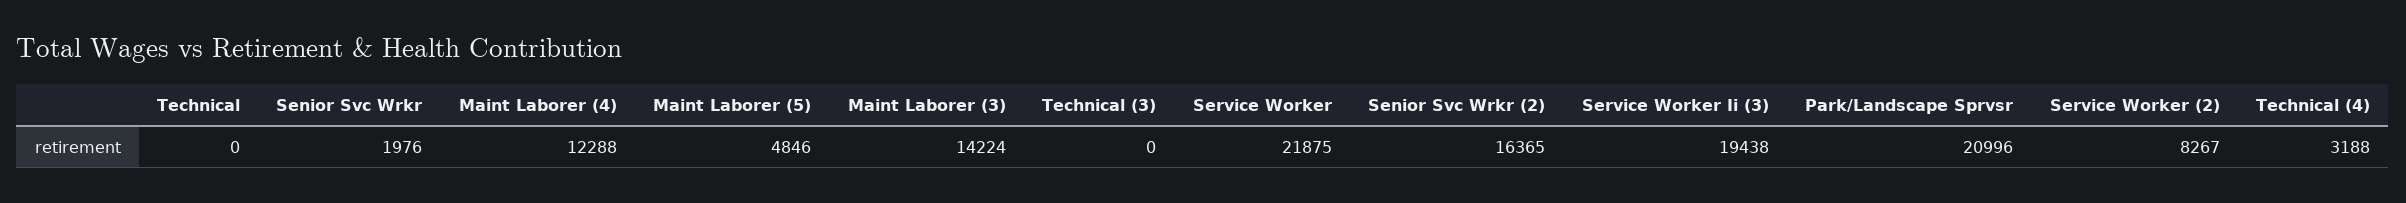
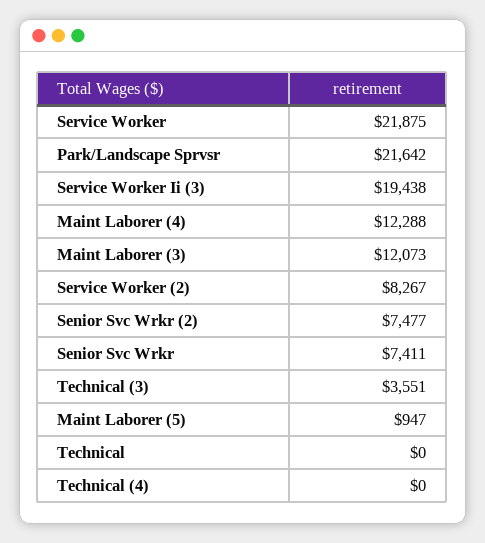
Senior Svc Wrkr: 1976 -> 7411
Maint Laborer (5): 4846 -> 947
Maint Laborer (3): 14224 -> 12073
Technical (3): 0 -> 3551
Senior Svc Wrkr (2): 16365 -> 7477
Park/Landscape Sprvsr: 20996 -> 21642
Technical (4): 3188 -> 0

